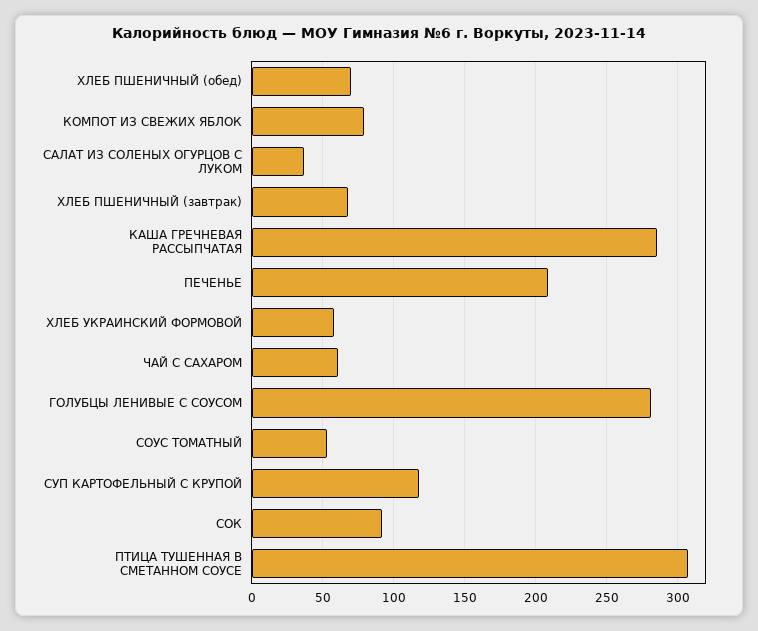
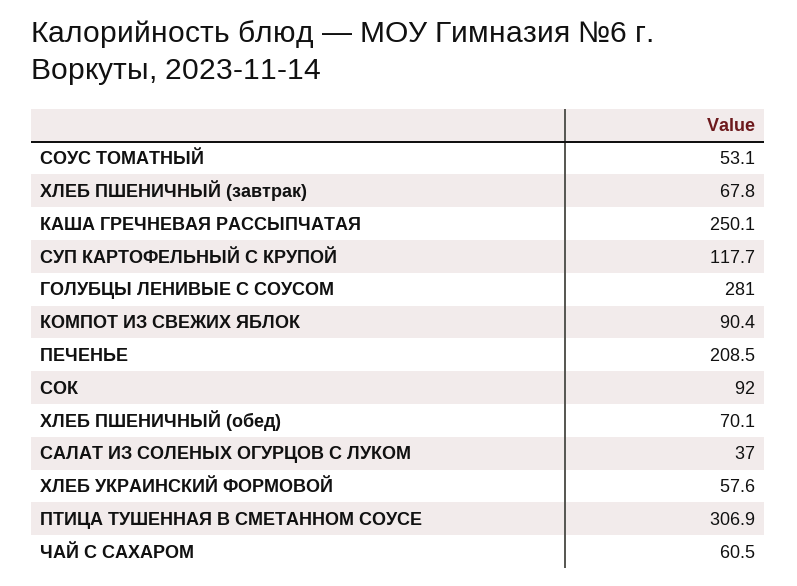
КОМПОТ ИЗ СВЕЖИХ ЯБЛОК: 80 -> 90.4
КАША ГРЕЧНЕВАЯ РАССЫПЧАТАЯ: 285 -> 250.1

